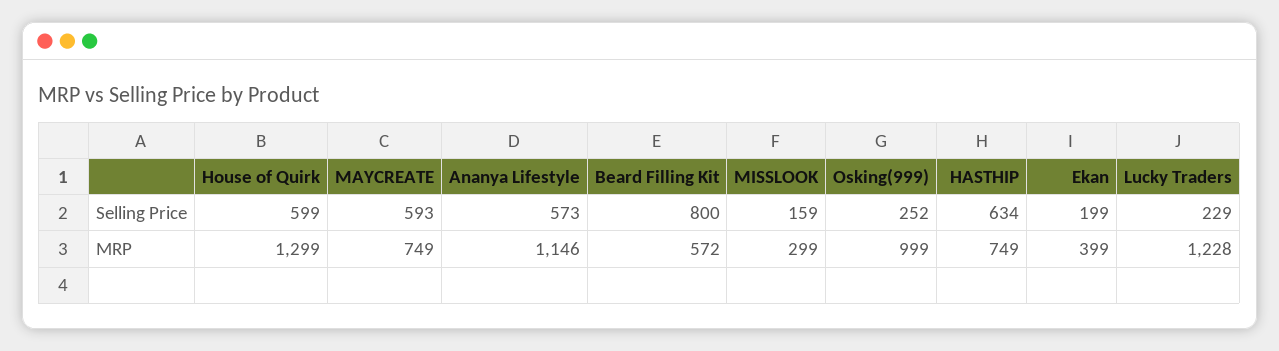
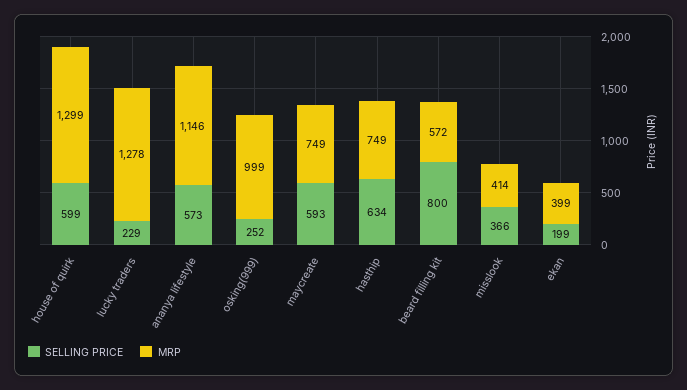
Selling Price, MISSLOOK: 159 -> 366
MRP, MISSLOOK: 299 -> 414
MRP, Lucky Traders: 1228 -> 1278

